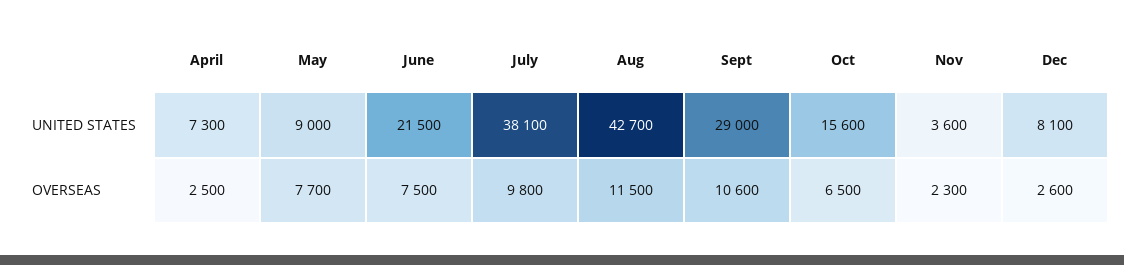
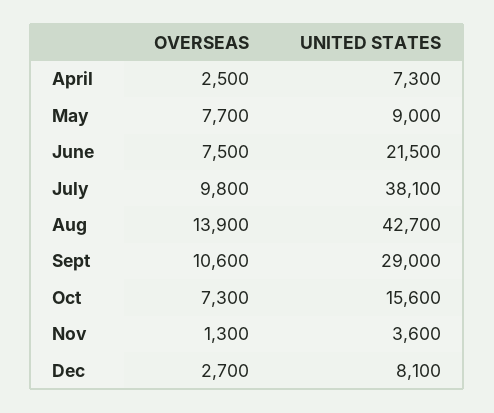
Aug, OVERSEAS: 11500 -> 13900
Oct, OVERSEAS: 6500 -> 7300
Nov, OVERSEAS: 2300 -> 1300
Dec, OVERSEAS: 2600 -> 2700

